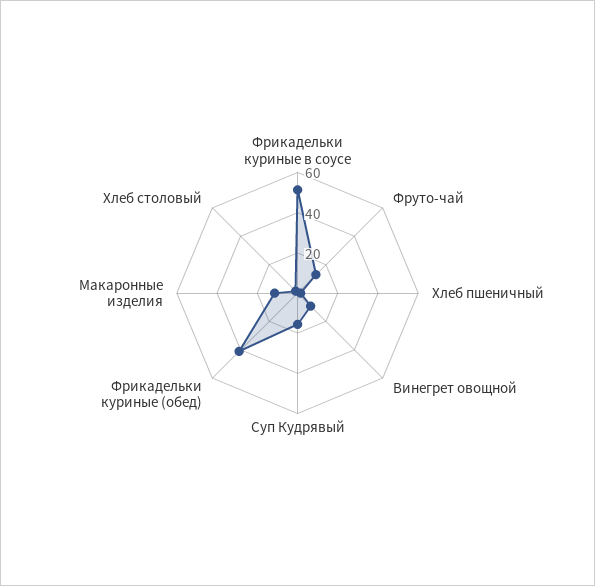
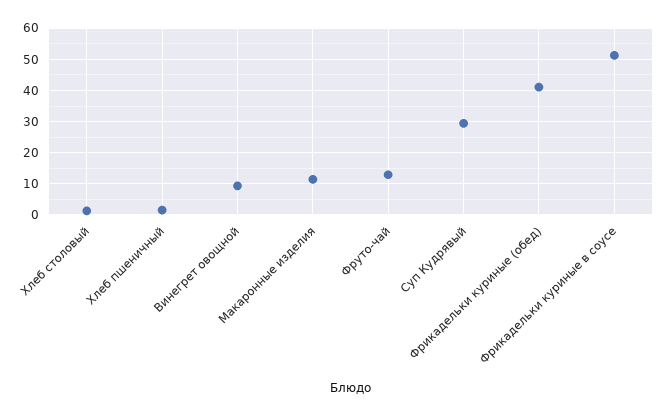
Суп Кудрявый: 15 -> 30

